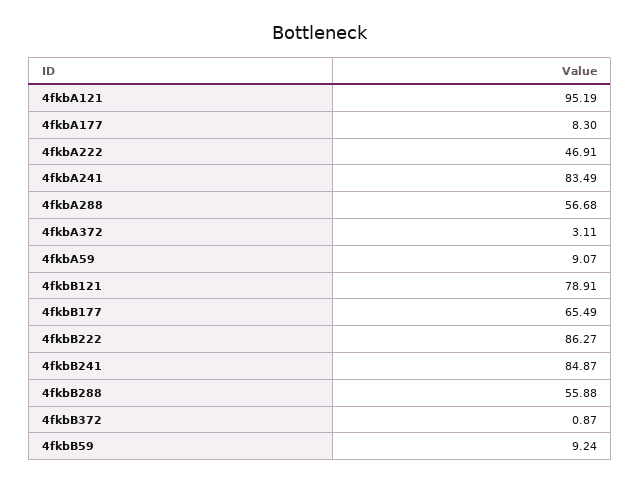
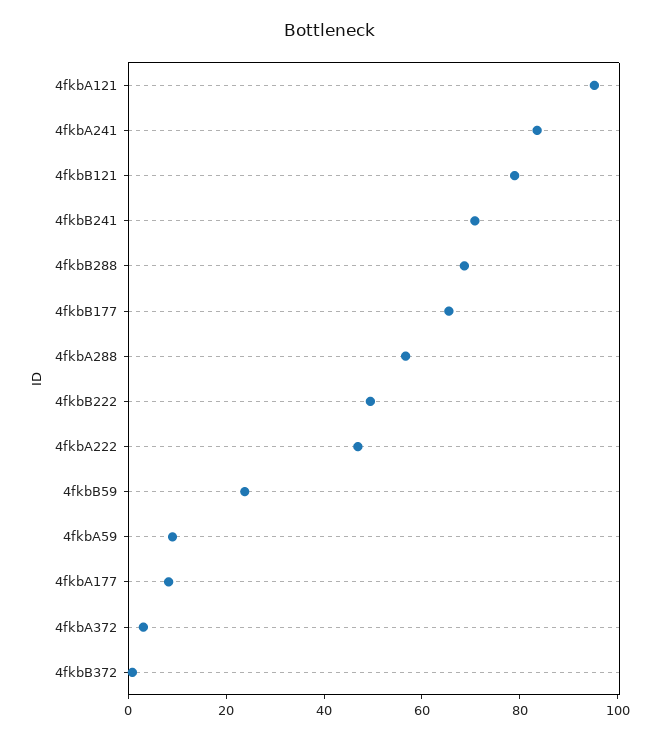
4fkbB222: 86.27 -> 50
4fkbB241: 84.87 -> 70
4fkbB288: 55.88 -> 70
4fkbB59: 9.24 -> 25

